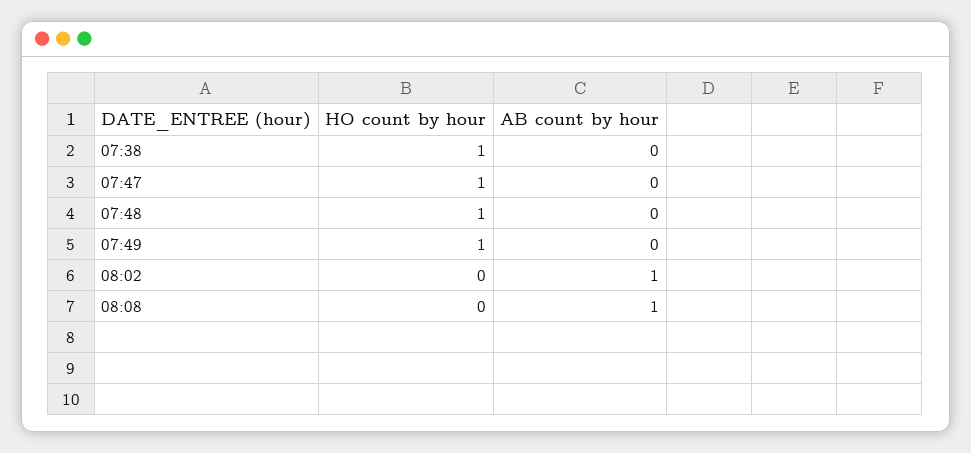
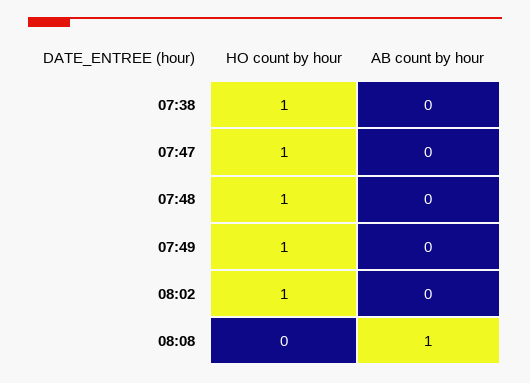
HO count by hour, 08:02: 0 -> 1
AB count by hour, 08:02: 1 -> 0

